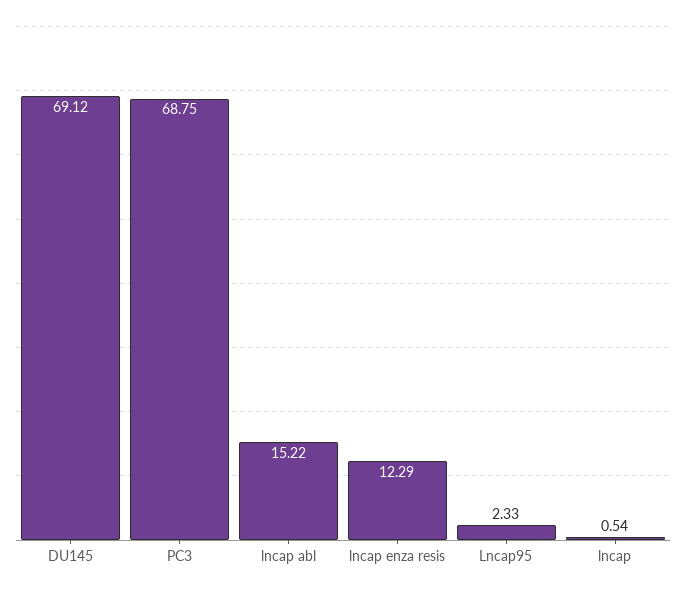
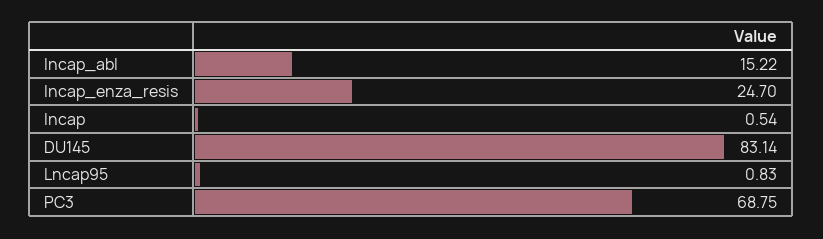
DU145: 69.12 -> 83.14
lncap enza resis: 12.29 -> 24.7
Lncap95: 2.33 -> 0.83

